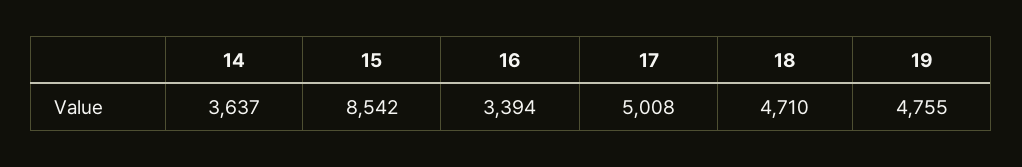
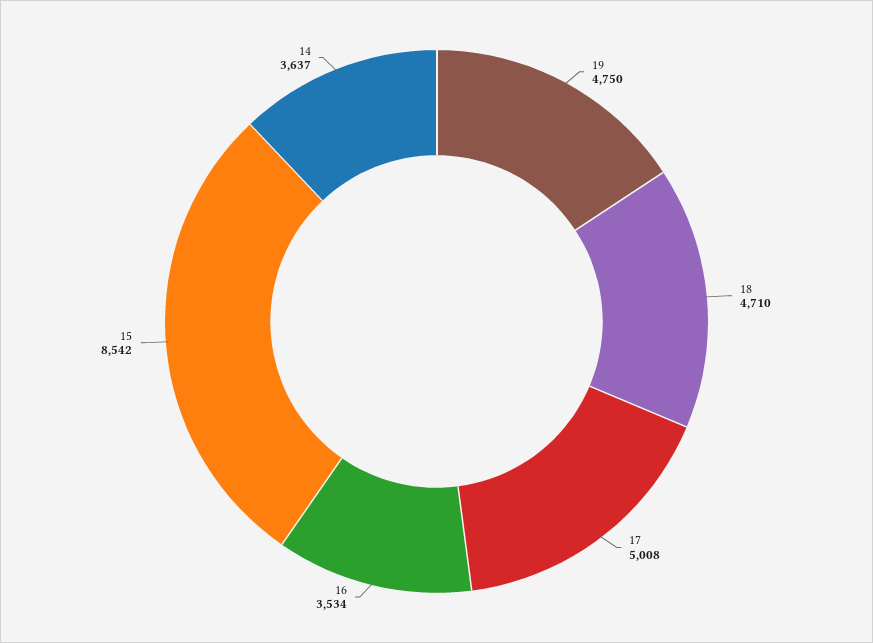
16: 3394 -> 3534
19: 4755 -> 4750

